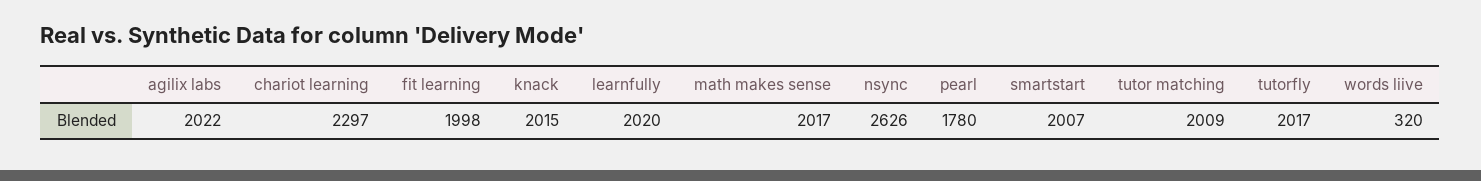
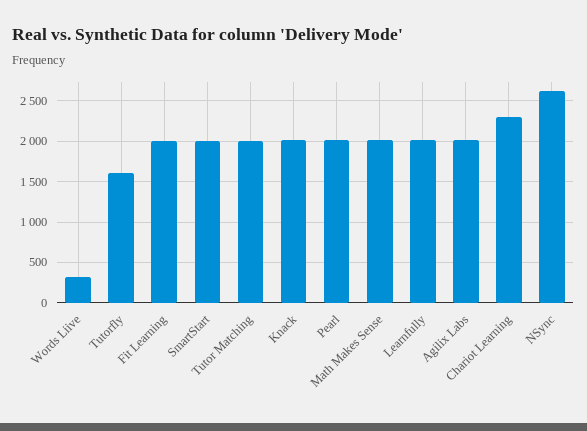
pearl: 1780 -> 2000
tutorfly: 2017 -> 1600

